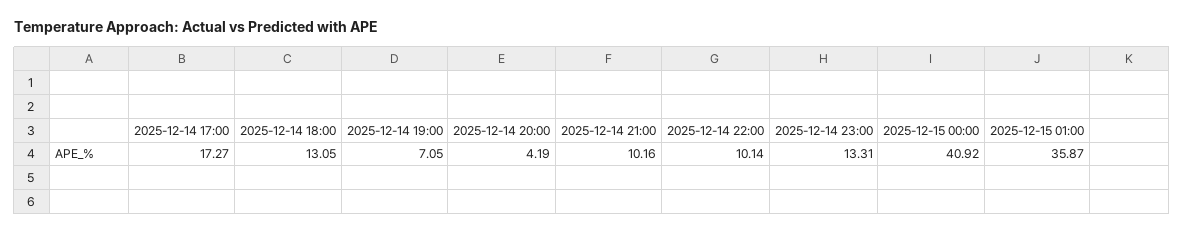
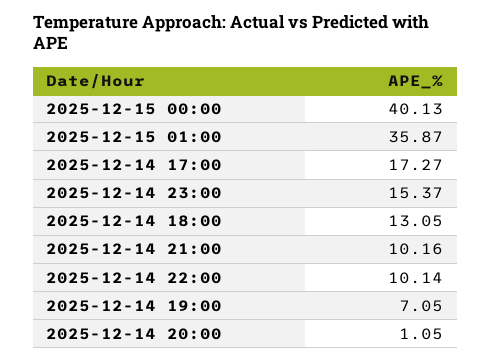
2025-12-14 20:00: 4.19 -> 1.05
2025-12-14 23:00: 13.31 -> 15.37
2025-12-15 00:00: 40.92 -> 40.13

